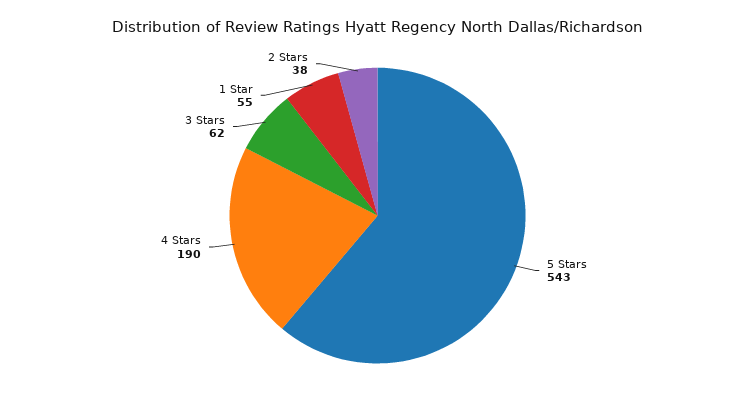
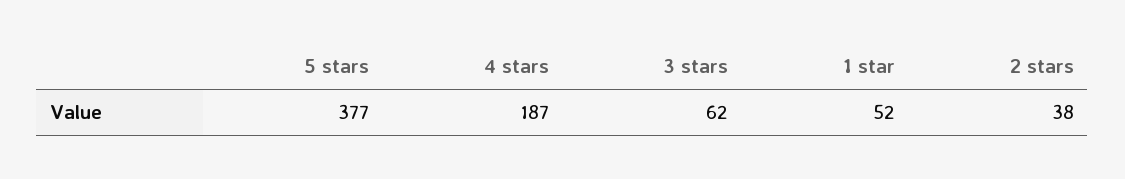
5 Stars: 543 -> 377
4 Stars: 190 -> 187
1 Star: 55 -> 52

